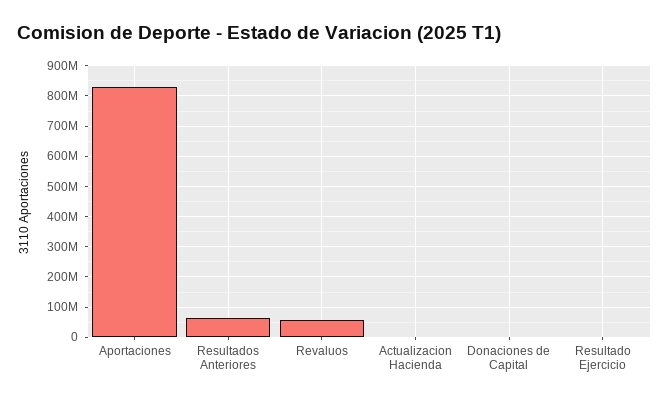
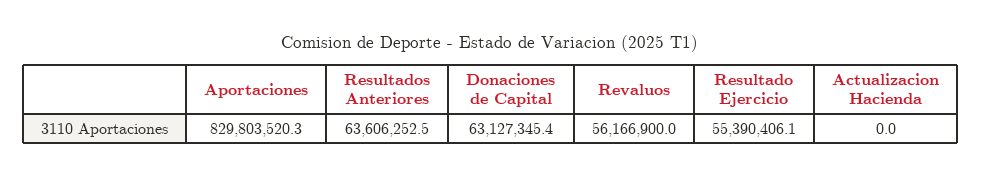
Donaciones de Capital: 0 -> 63127345.4
Resultado Ejercicio: 0 -> 55390406.1

